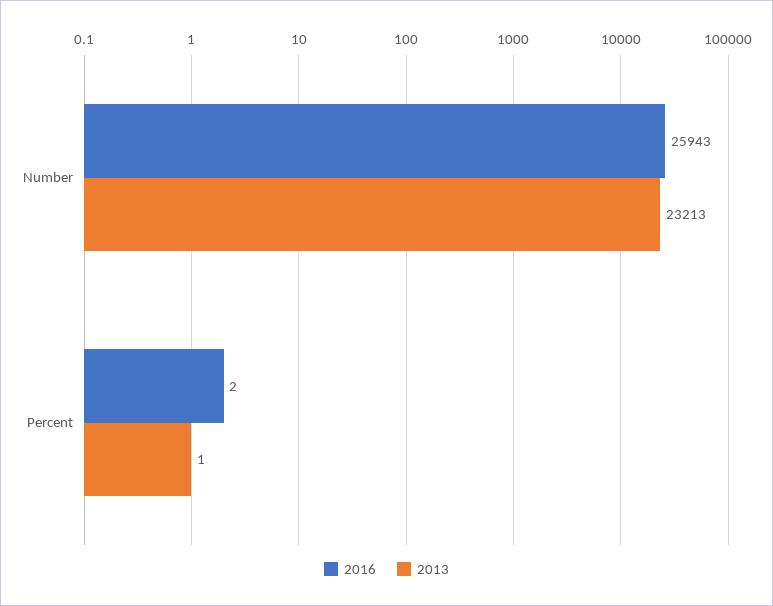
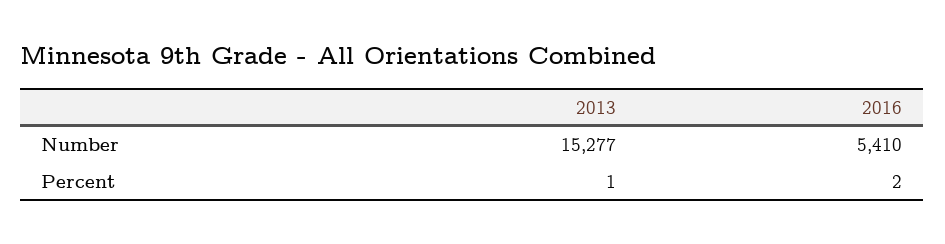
2016, Number: 25943 -> 5410
2013, Number: 23213 -> 15277

